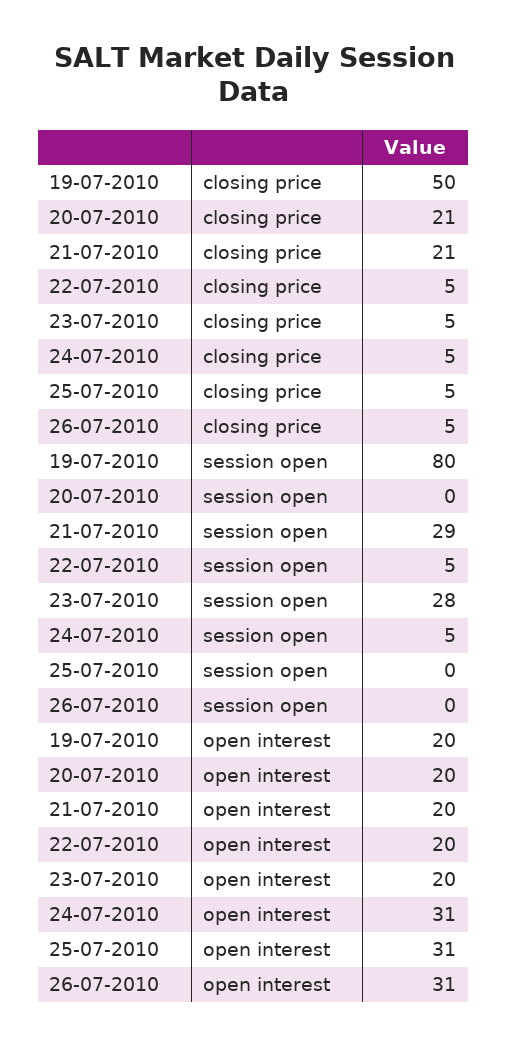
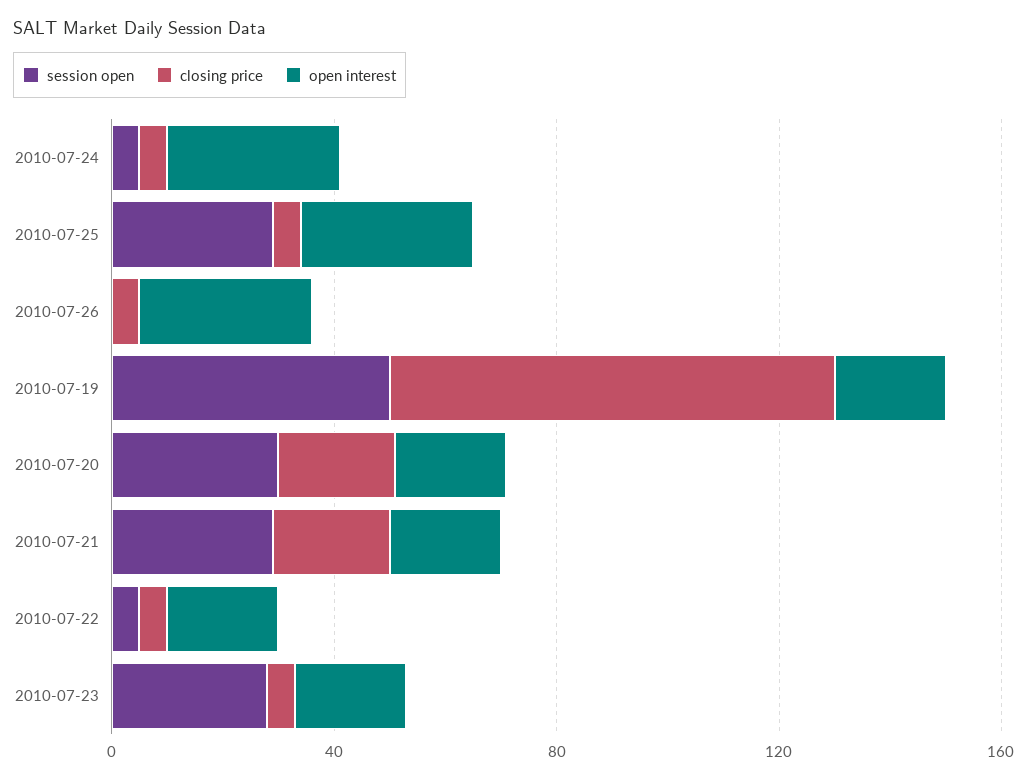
closing price, 19-07-2010: 50 -> 80
session open, 19-07-2010: 80 -> 50
session open, 20-07-2010: 0 -> 30
session open, 25-07-2010: 0 -> 30

